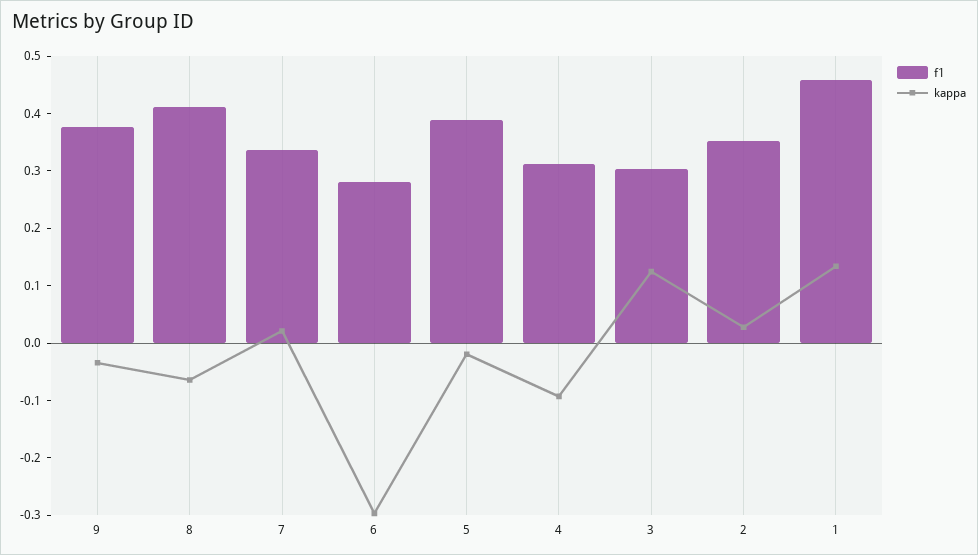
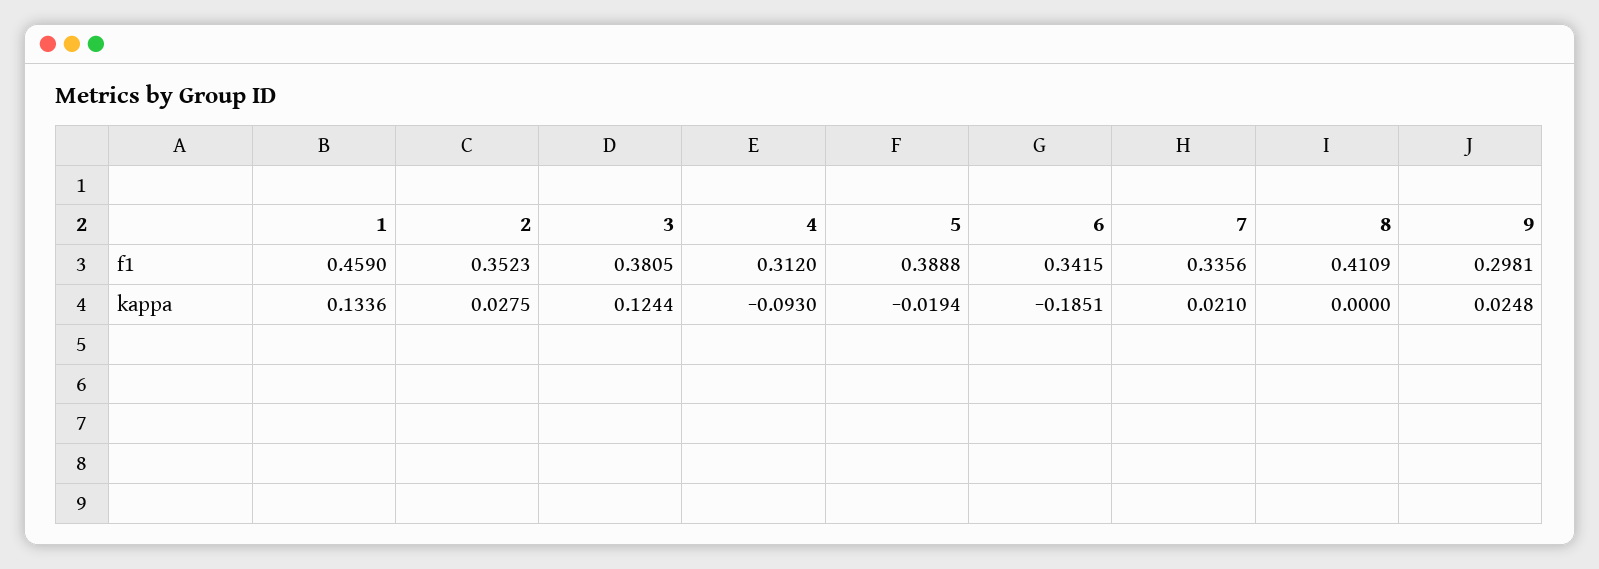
f1, 9: 0.38 -> 0.2981
kappa, 9: -0.04 -> 0.0248
kappa, 8: -0.06 -> 0
f1, 6: 0.28 -> 0.3415
kappa, 6: -0.3 -> -0.1851
f1, 3: 0.3 -> 0.3805

